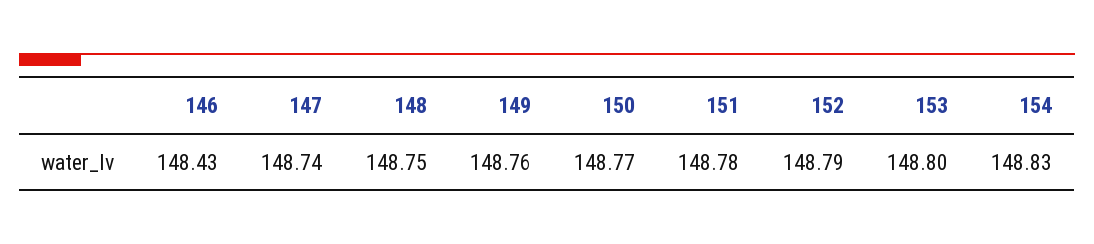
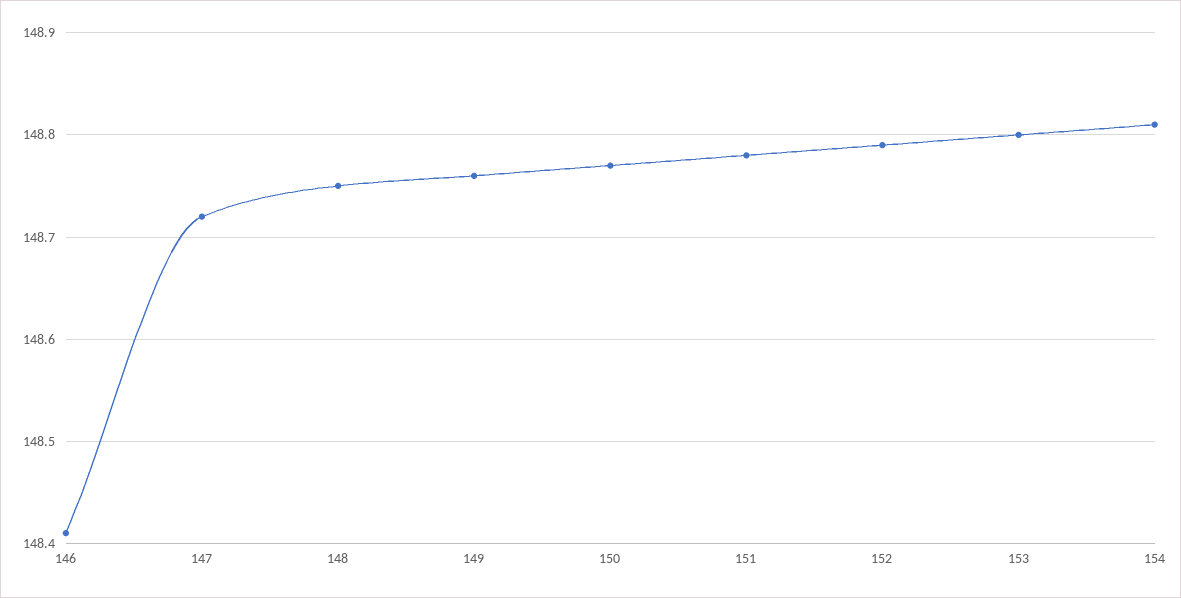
146: 148.43 -> 148.41
147: 148.74 -> 148.72
154: 148.83 -> 148.81

